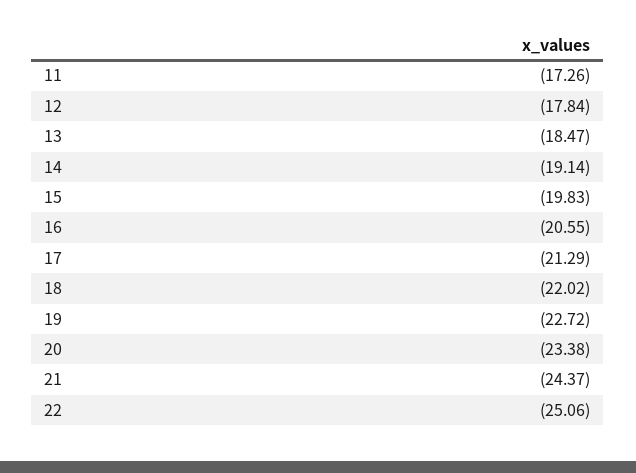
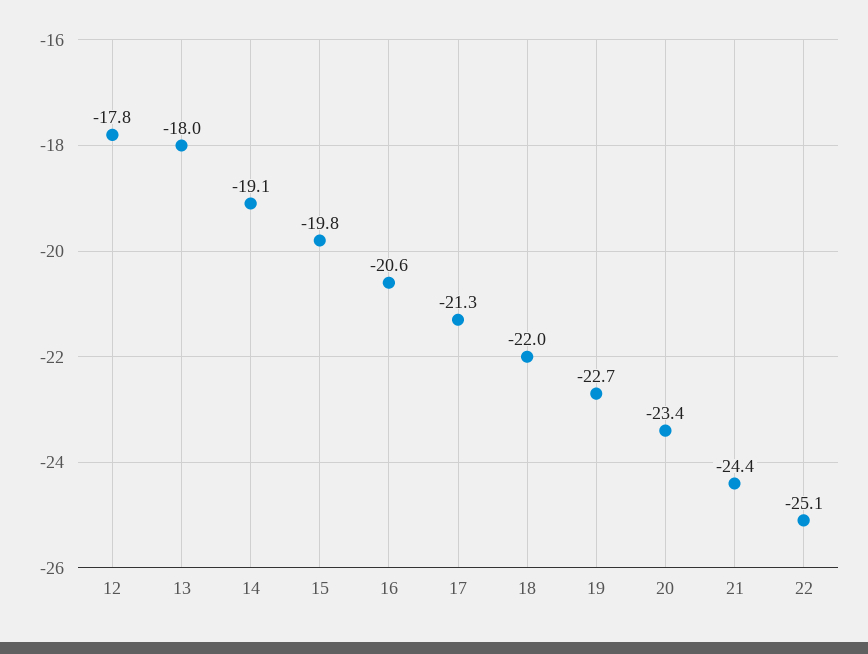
11: -17.26 -> none
13: -18.47 -> -18

